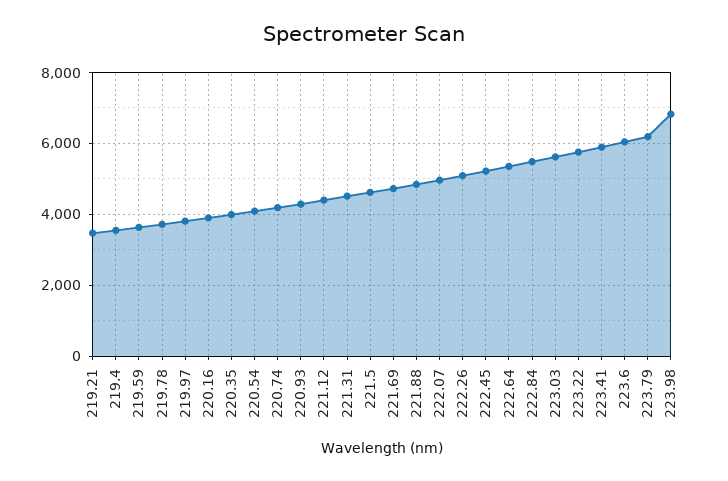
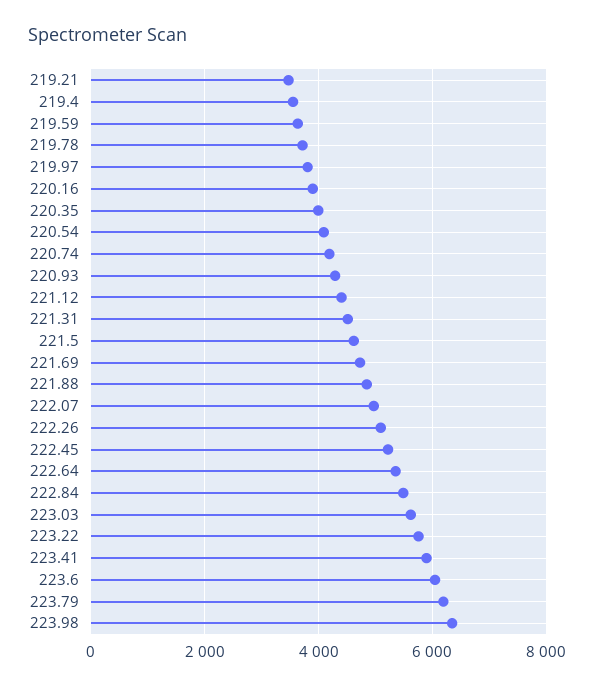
223.98: 6800 -> 6400

